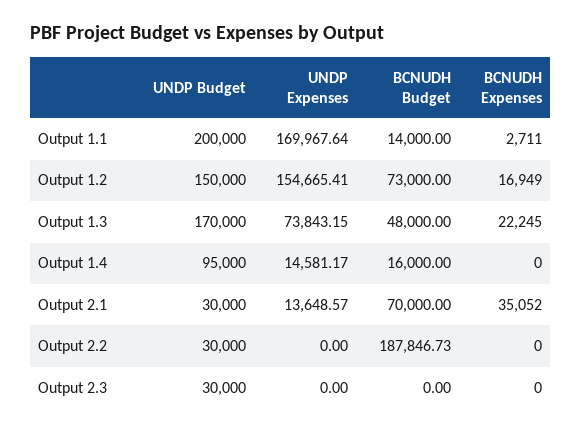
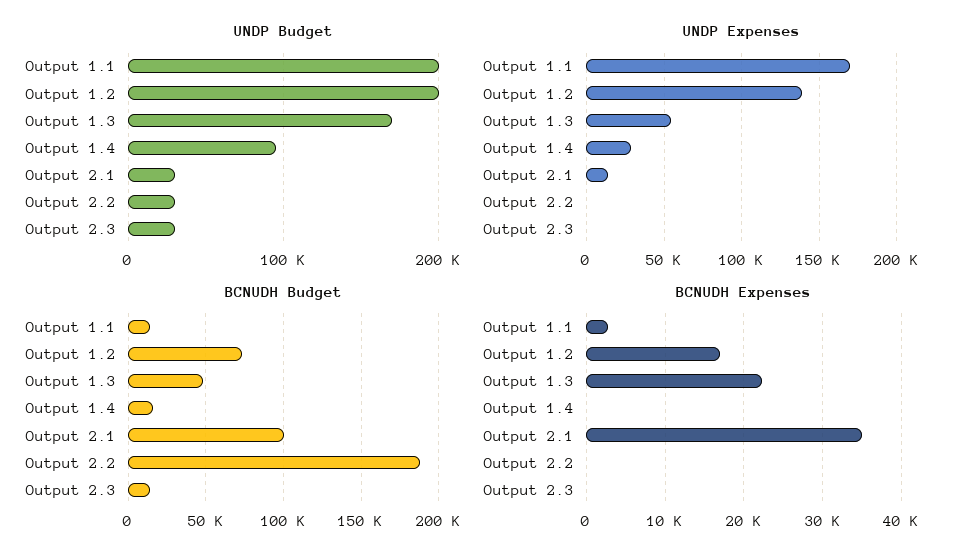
UNDP Budget, Output 1.2: 150000 -> 200000
UNDP Expenses, Output 1.2: 154665.41 -> 140000
UNDP Expenses, Output 1.3: 73843.15 -> 55000
UNDP Expenses, Output 1.4: 14581.17 -> 30000
BCNUDH Budget, Output 2.1: 70000 -> 100000
BCNUDH Budget, Output 2.3: 0 -> 15000

